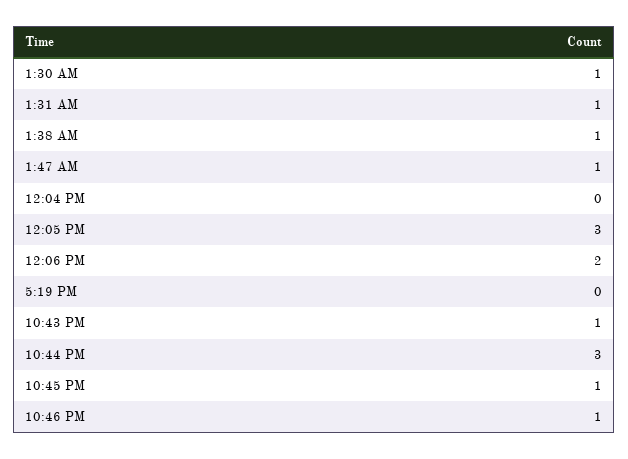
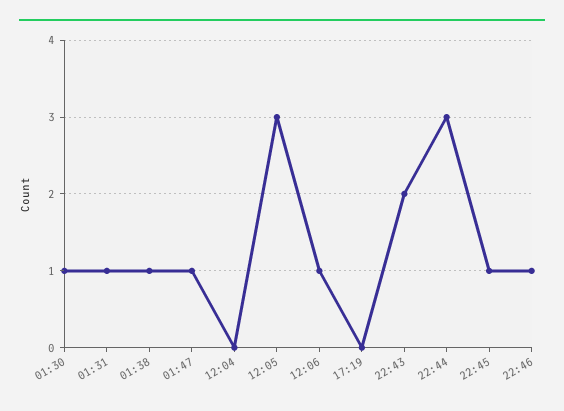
12:06 PM: 2 -> 1
10:43 PM: 1 -> 2

